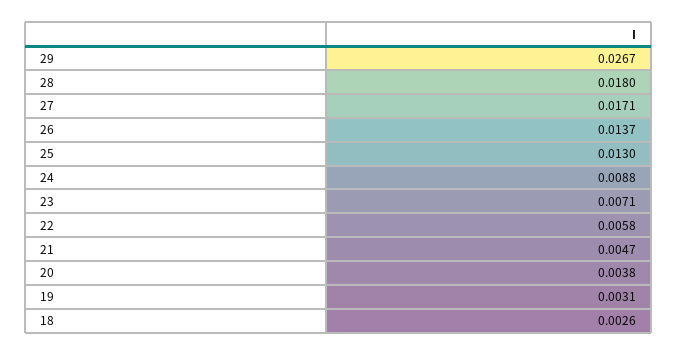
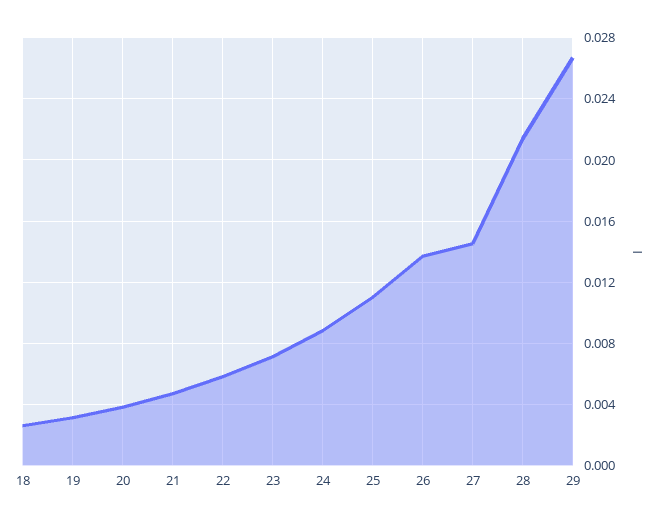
28: 0.018 -> 0.0215
27: 0.0171 -> 0.0145
25: 0.013 -> 0.011

